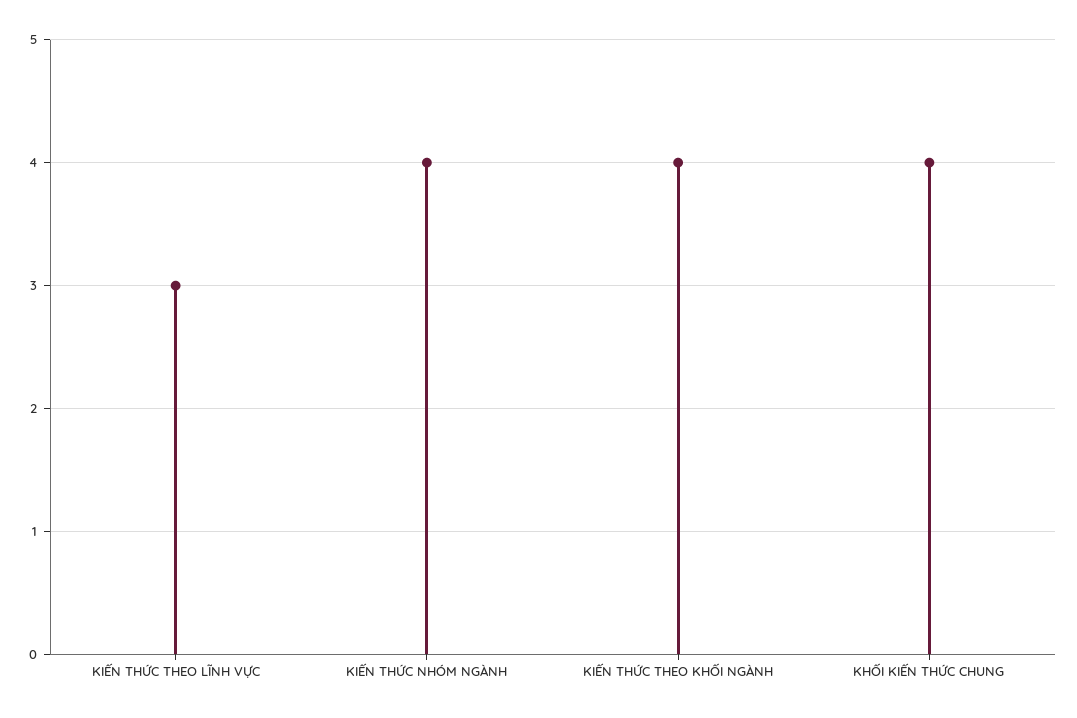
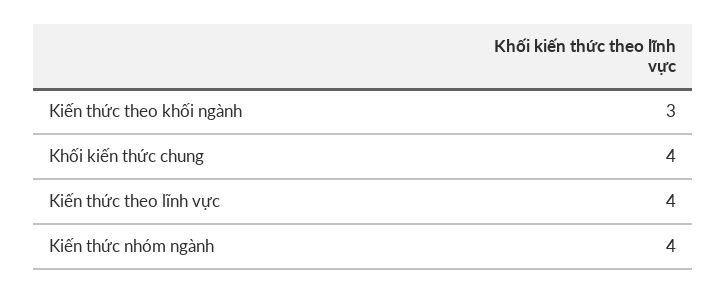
KIẾN THỨC THEO LĨNH VỰC: 3 -> 4
KIẾN THỨC THEO KHỐI NGÀNH: 4 -> 3

